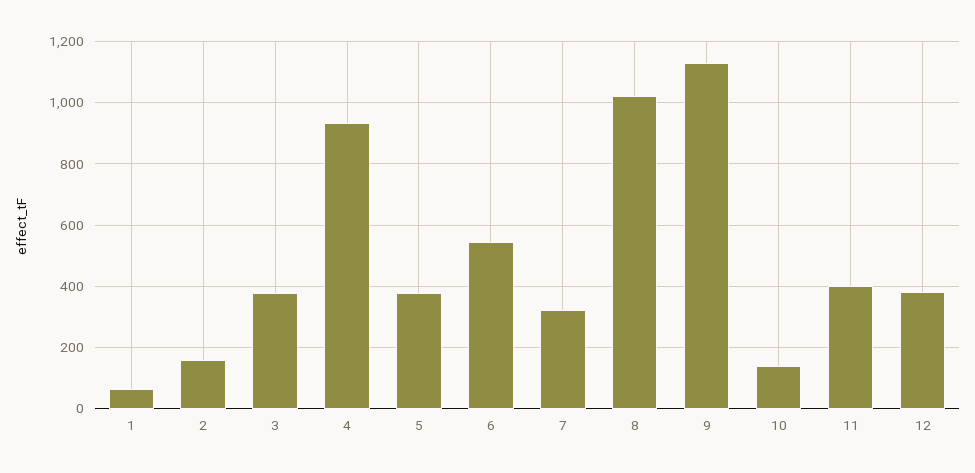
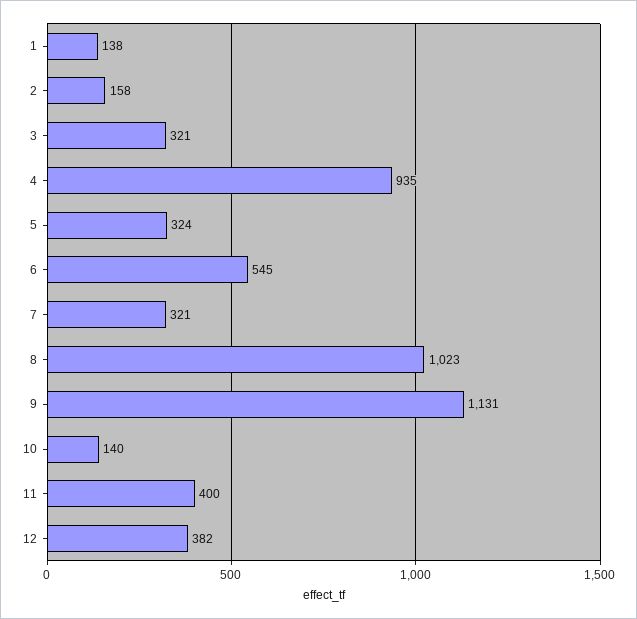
1: 60 -> 138
3: 380 -> 321
5: 380 -> 324

